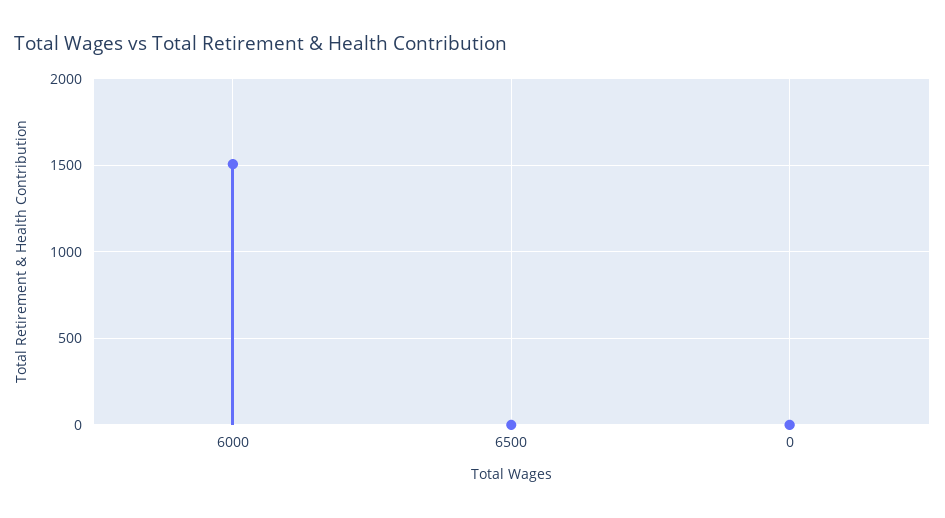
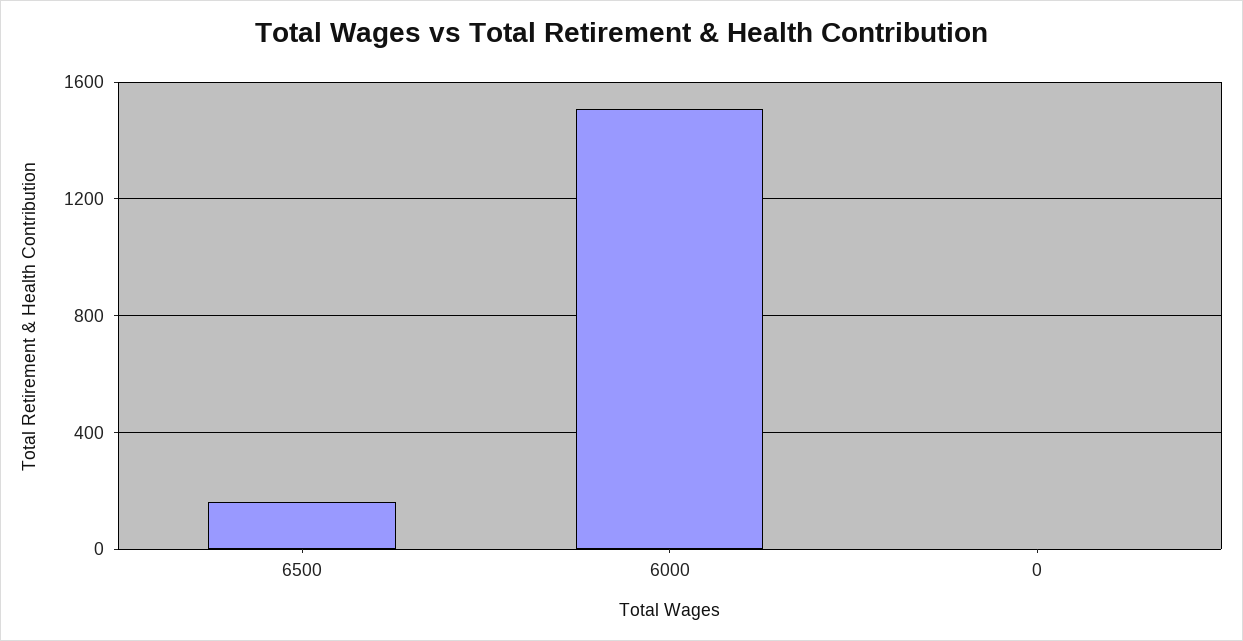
6500: 0 -> 150

